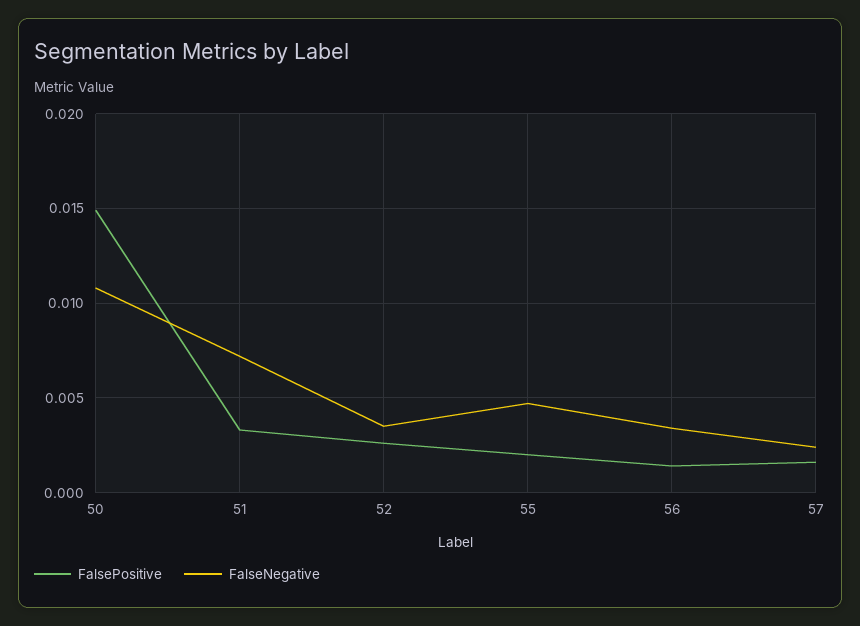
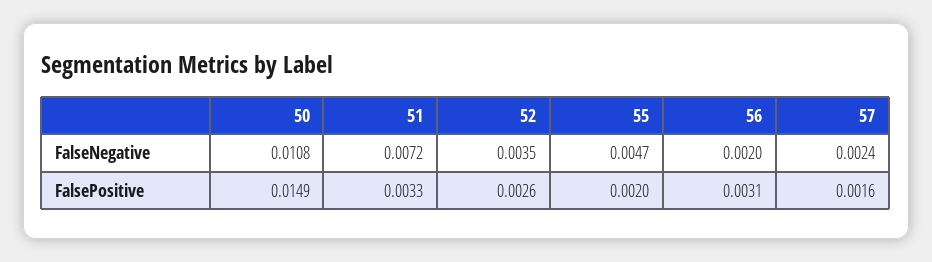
FalsePositive, 56: 0.0015 -> 0.0031
FalseNegative, 56: 0.0035 -> 0.002

